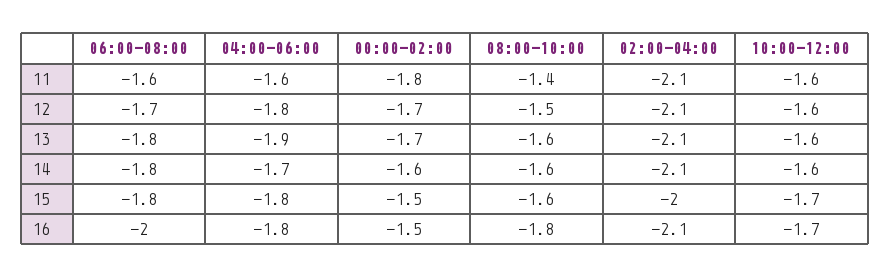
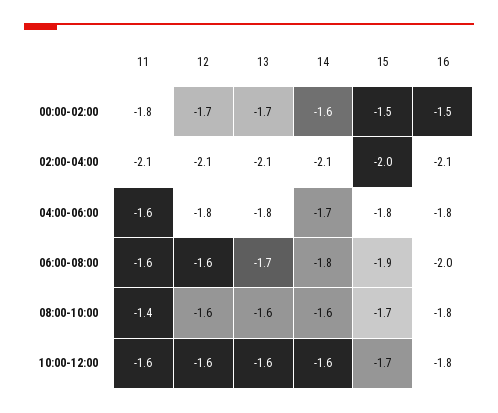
06:00-08:00, 12: -1.7 -> -1.6
08:00-10:00, 12: -1.5 -> -1.6
06:00-08:00, 13: -1.8 -> -1.7
04:00-06:00, 13: -1.9 -> -1.8
06:00-08:00, 15: -1.8 -> -1.9
08:00-10:00, 15: -1.6 -> -1.7
10:00-12:00, 16: -1.7 -> -1.8

